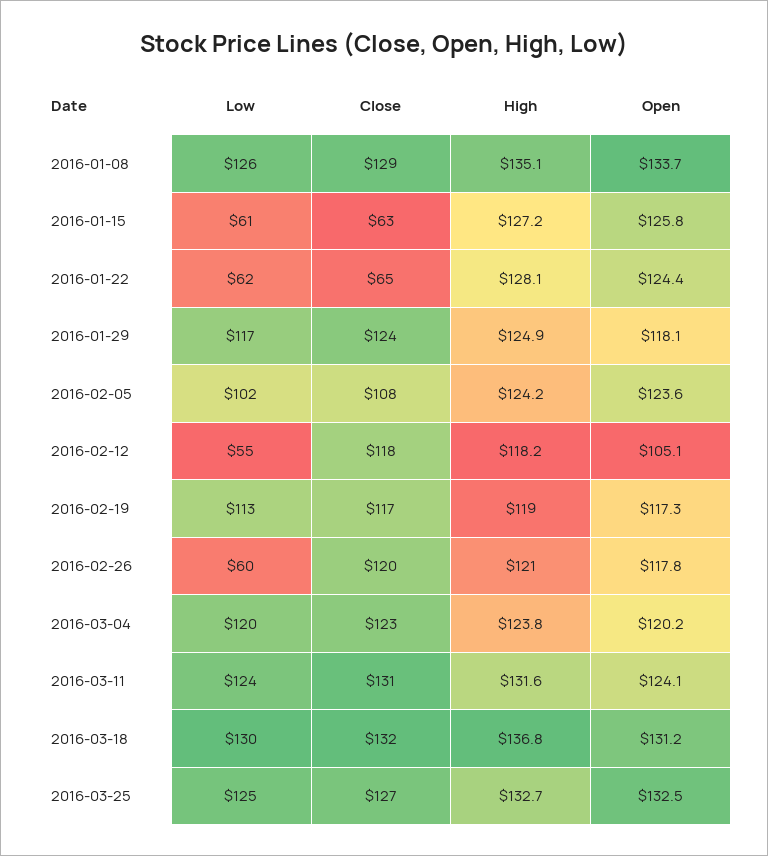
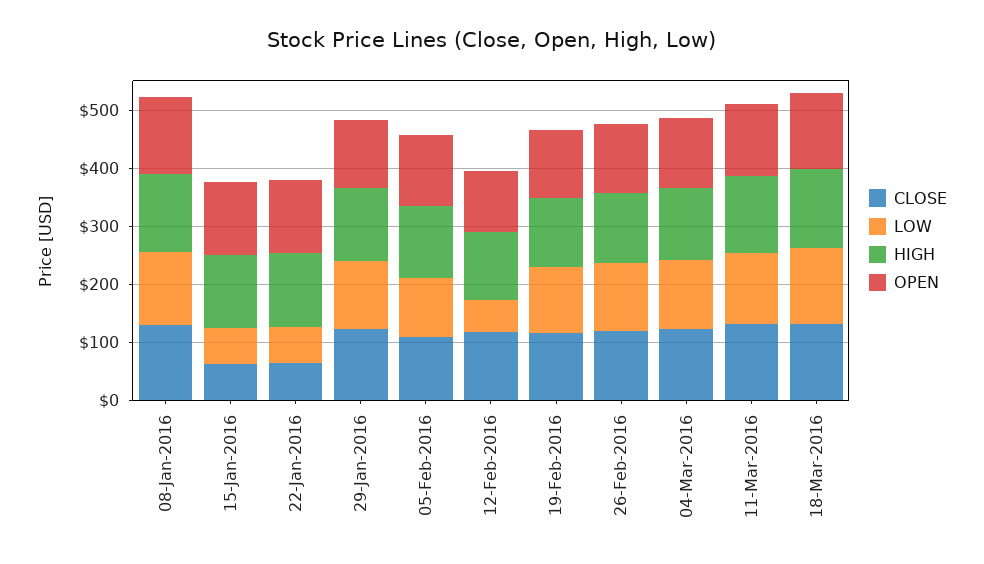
Low, 2016-02-26: 60 -> 120
Low, 2016-03-25: 125 -> none
Close, 2016-03-25: 127 -> none
High, 2016-03-25: 132.7 -> none
Open, 2016-03-25: 132.5 -> none

